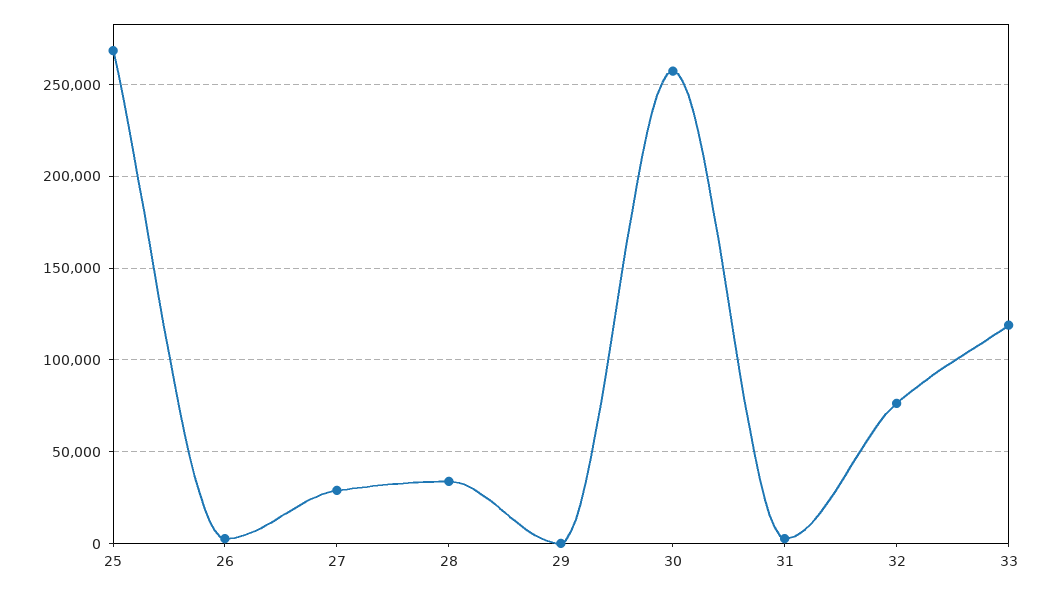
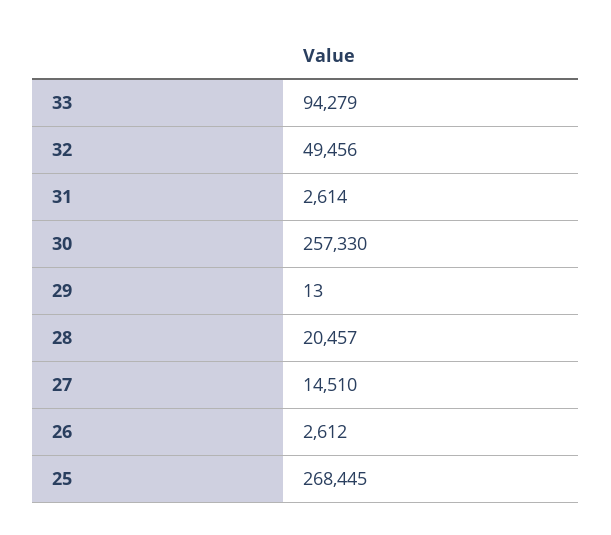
27: 30000 -> 14510
28: 35000 -> 20457
32: 75000 -> 49456
33: 120000 -> 94279

